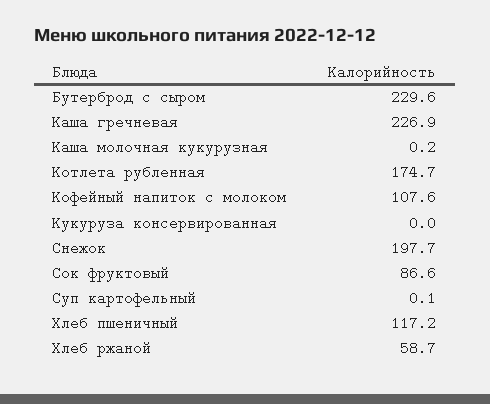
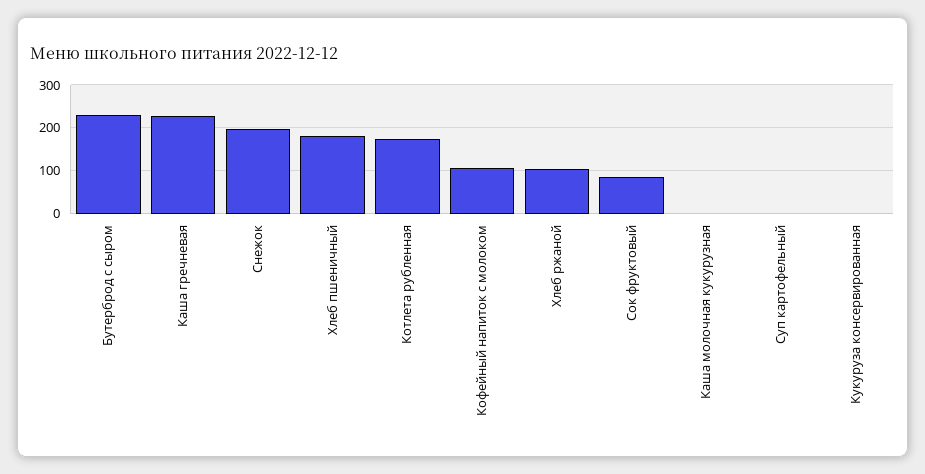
Хлеб пшеничный: 117.2 -> 180
Хлеб ржаной: 58.7 -> 100

